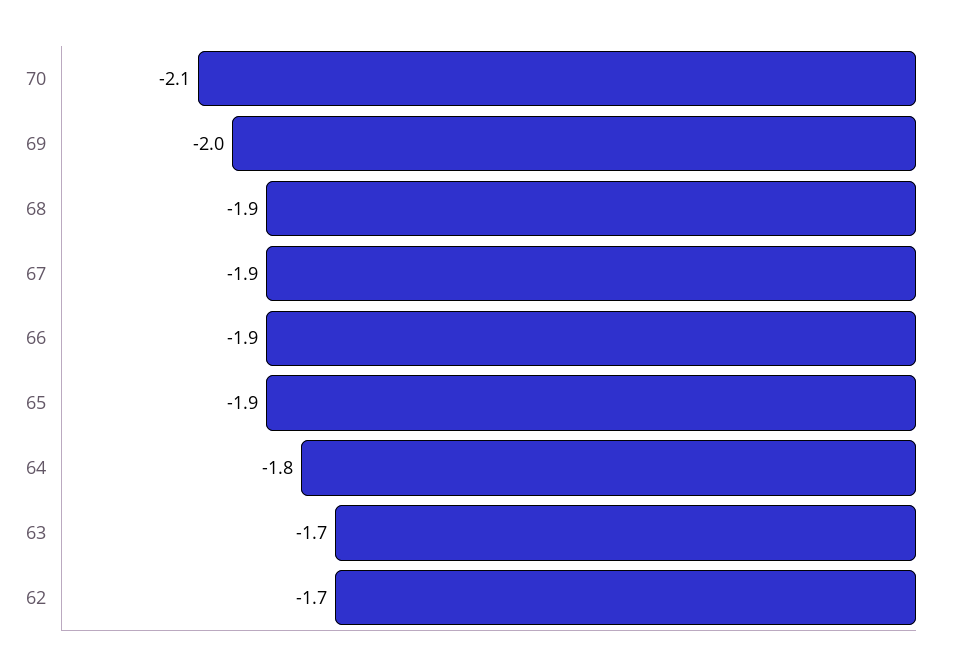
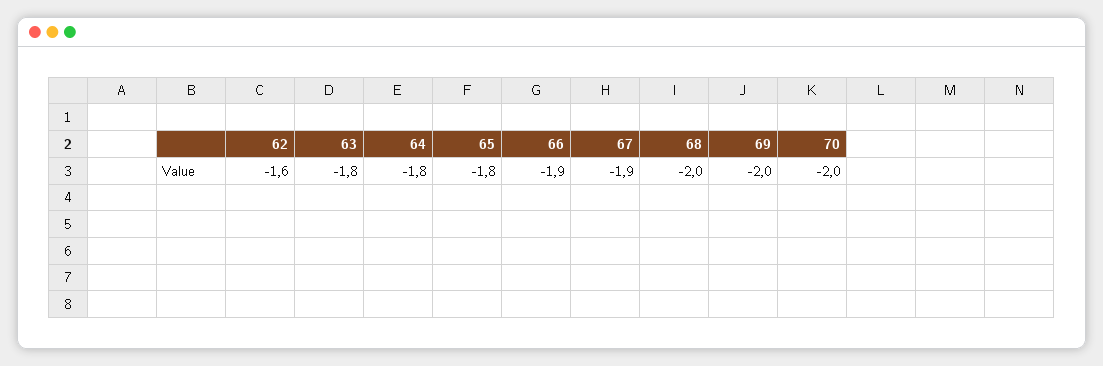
70: -2.1 -> -2
68: -1.9 -> -2
65: -1.9 -> -1.8
63: -1.7 -> -1.8
62: -1.7 -> -1.6

